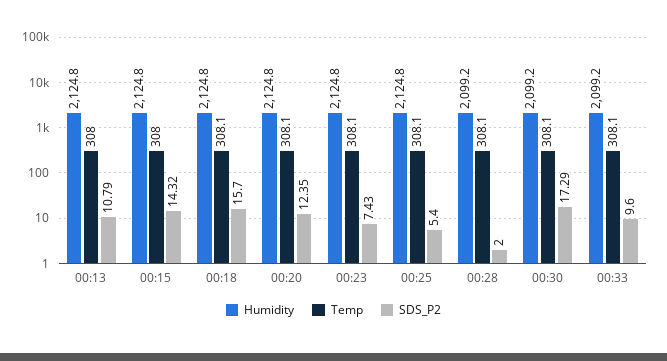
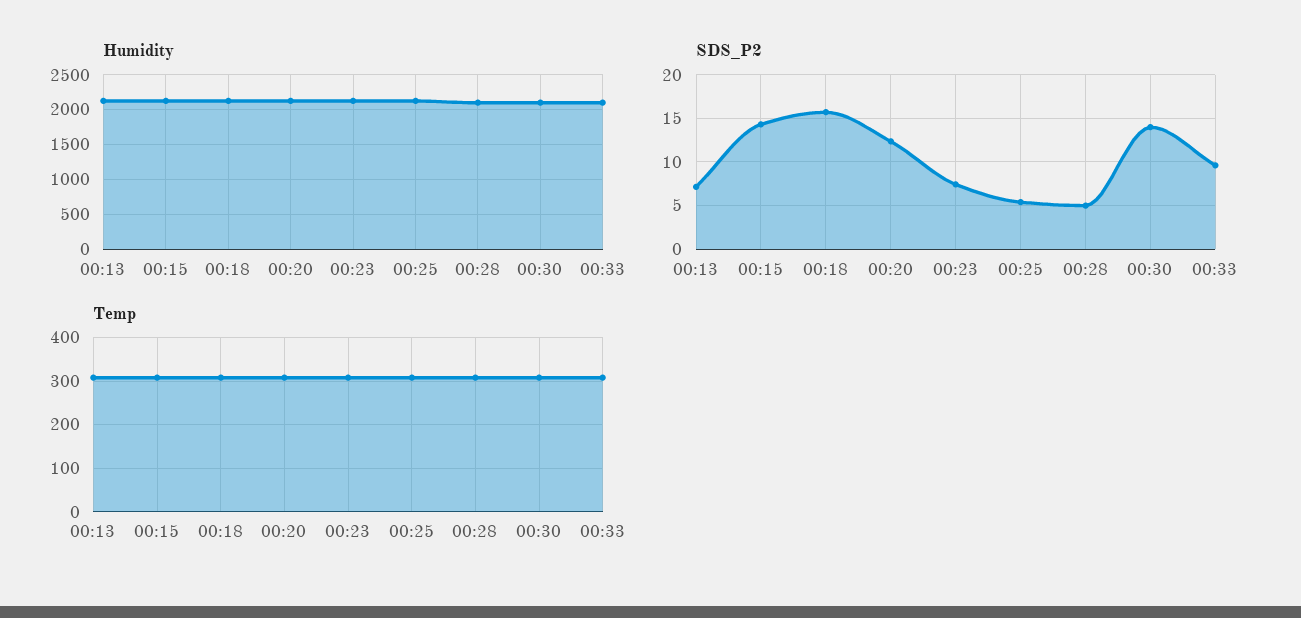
SDS_P2, 00:13: 10.79 -> 7
SDS_P2, 00:28: 2 -> 5
SDS_P2, 00:30: 17.29 -> 14

